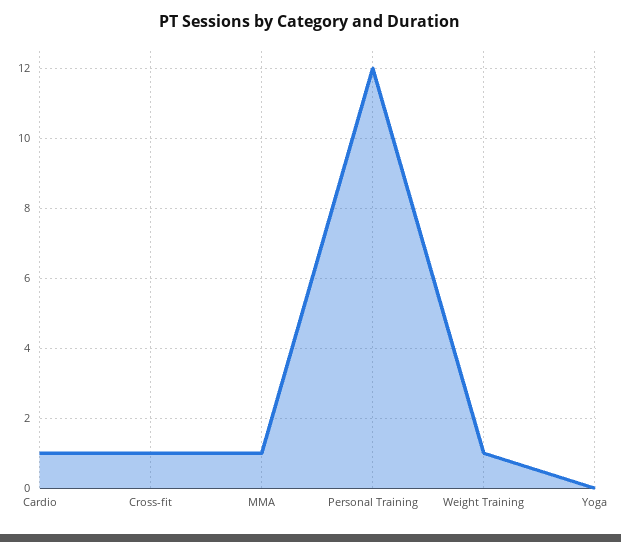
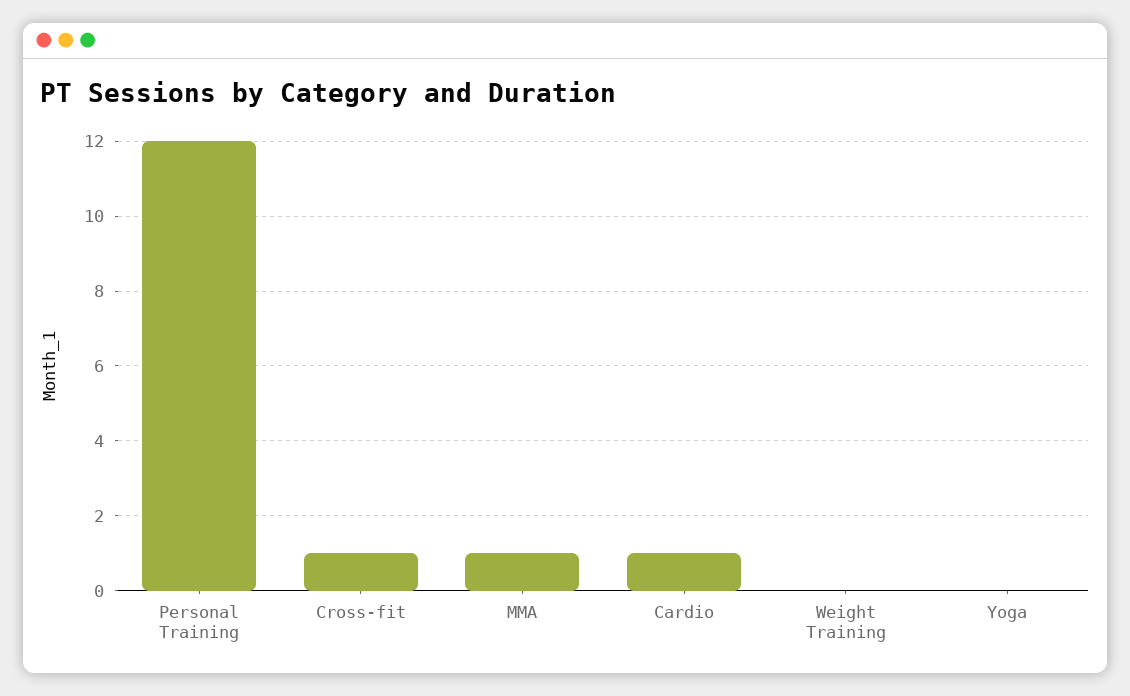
Weight Training: 1 -> 0

